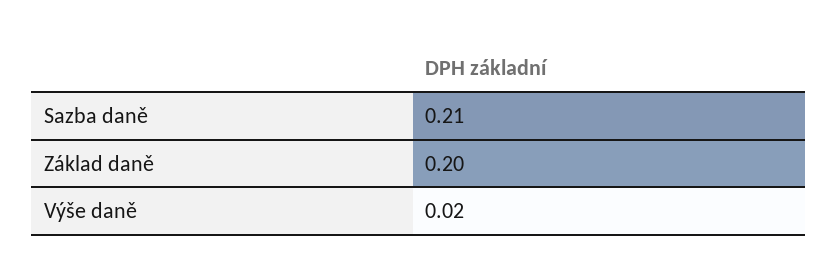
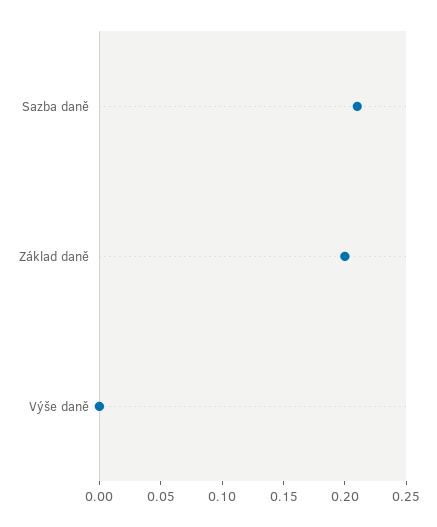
Výše daně: 0.02 -> 0

